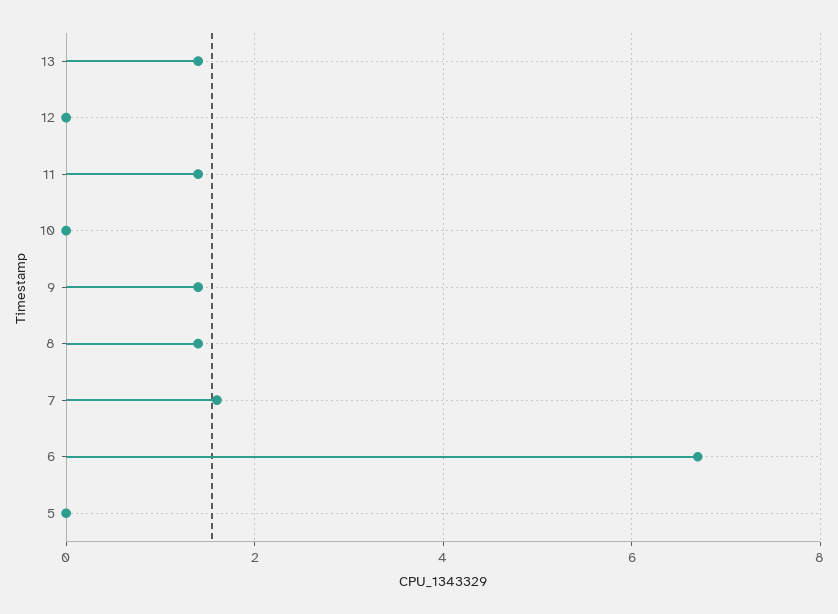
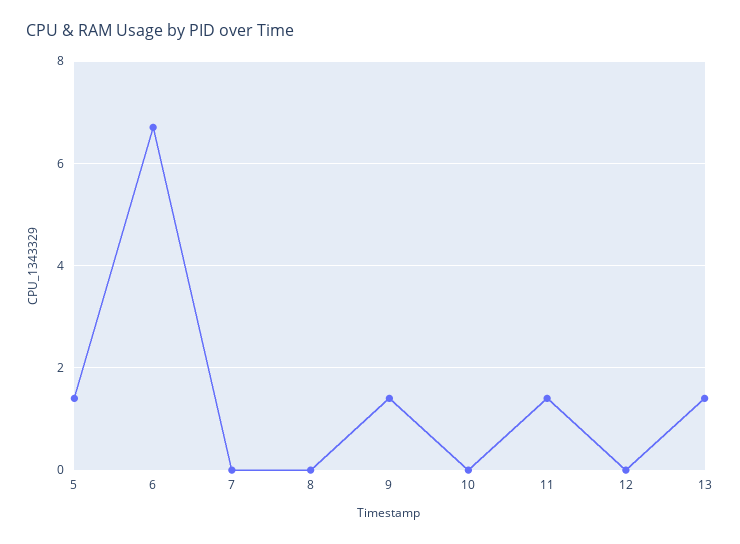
8: 1.5 -> 0
7: 1.5 -> 0
5: 0 -> 1.5

